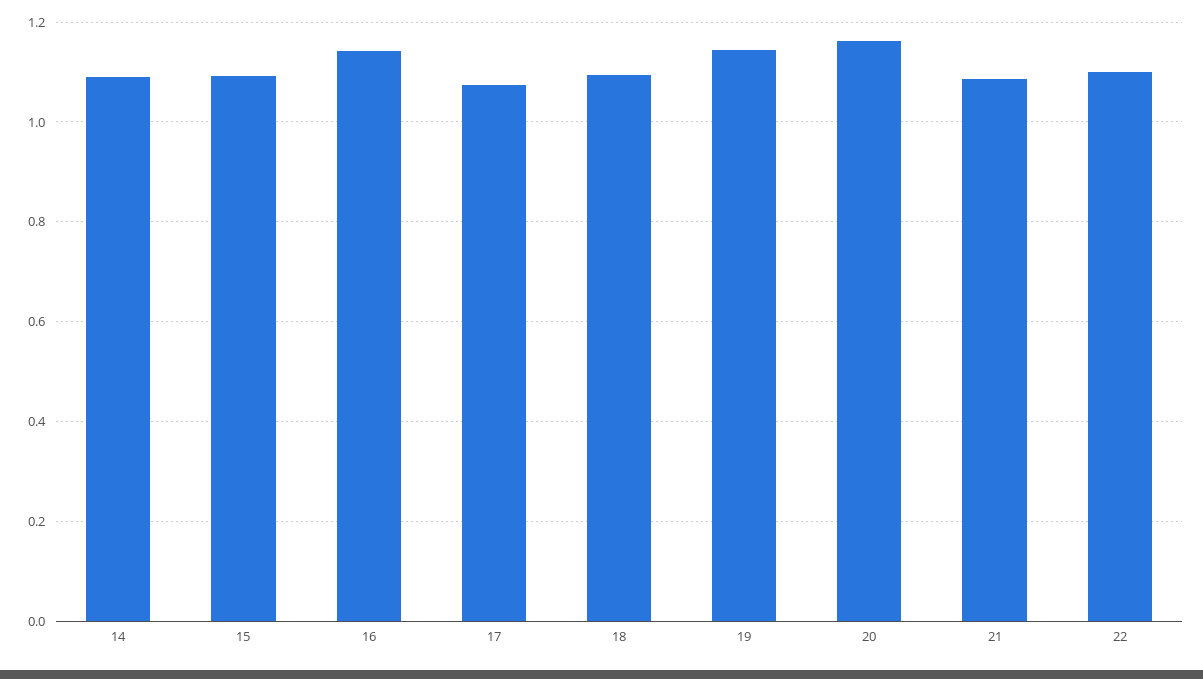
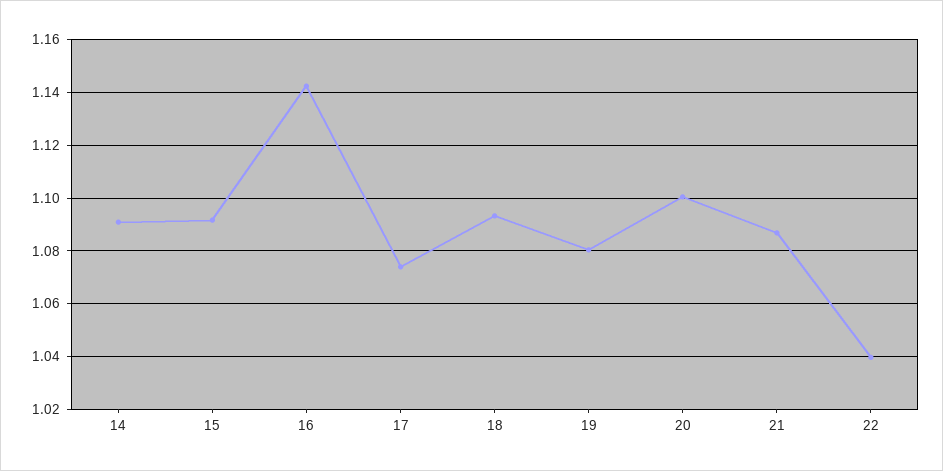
19: 1.14 -> 1.08
20: 1.16 -> 1.1
22: 1.1 -> 1.04

